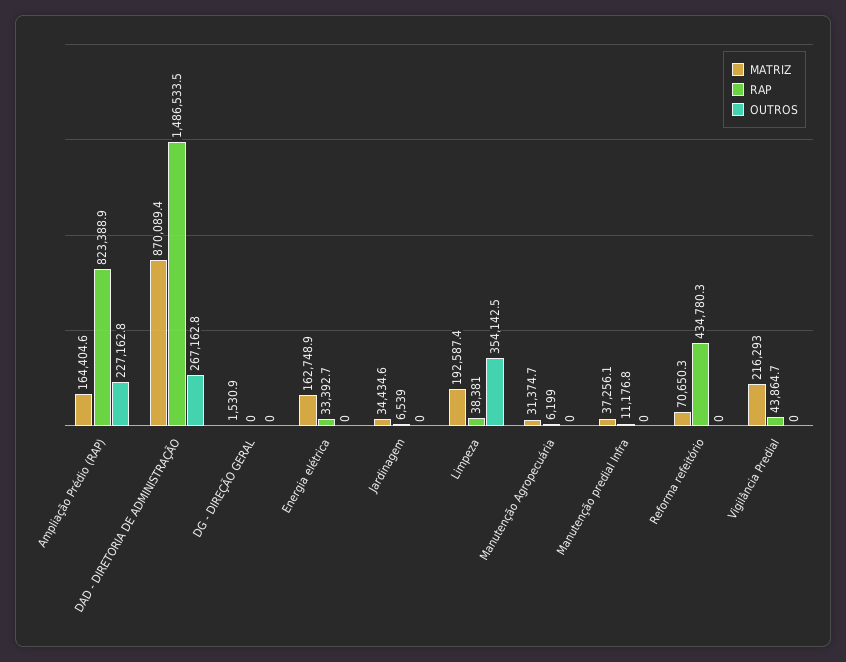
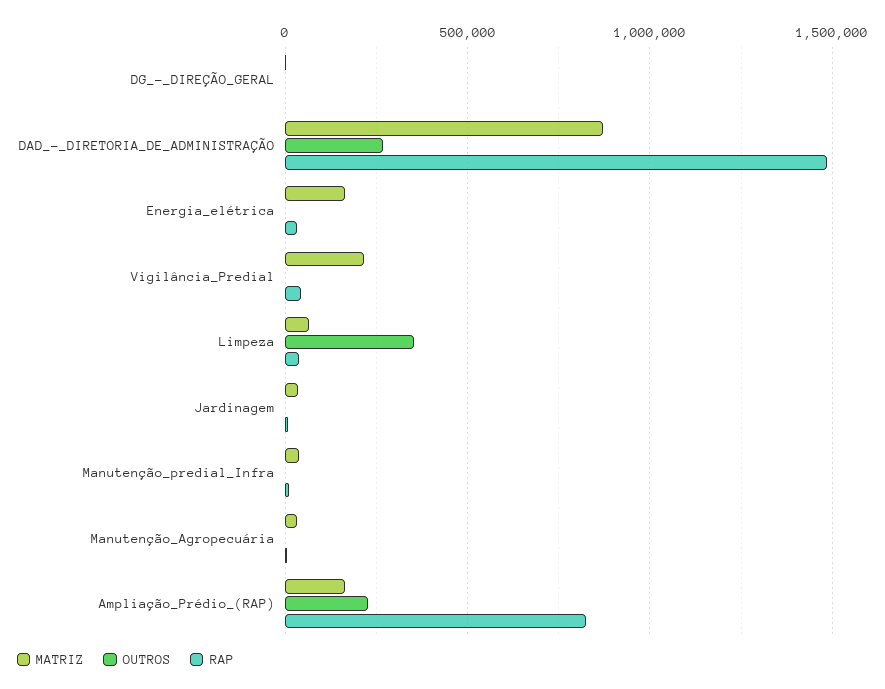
MATRIZ, Limpeza: 192587.4 -> 50000
MATRIZ, Reforma refeitório: 70650.3 -> none
RAP, Reforma refeitório: 434780.3 -> none
OUTROS, Reforma refeitório: 0 -> none

